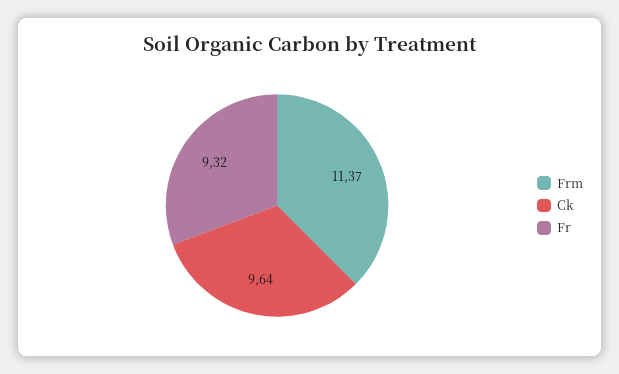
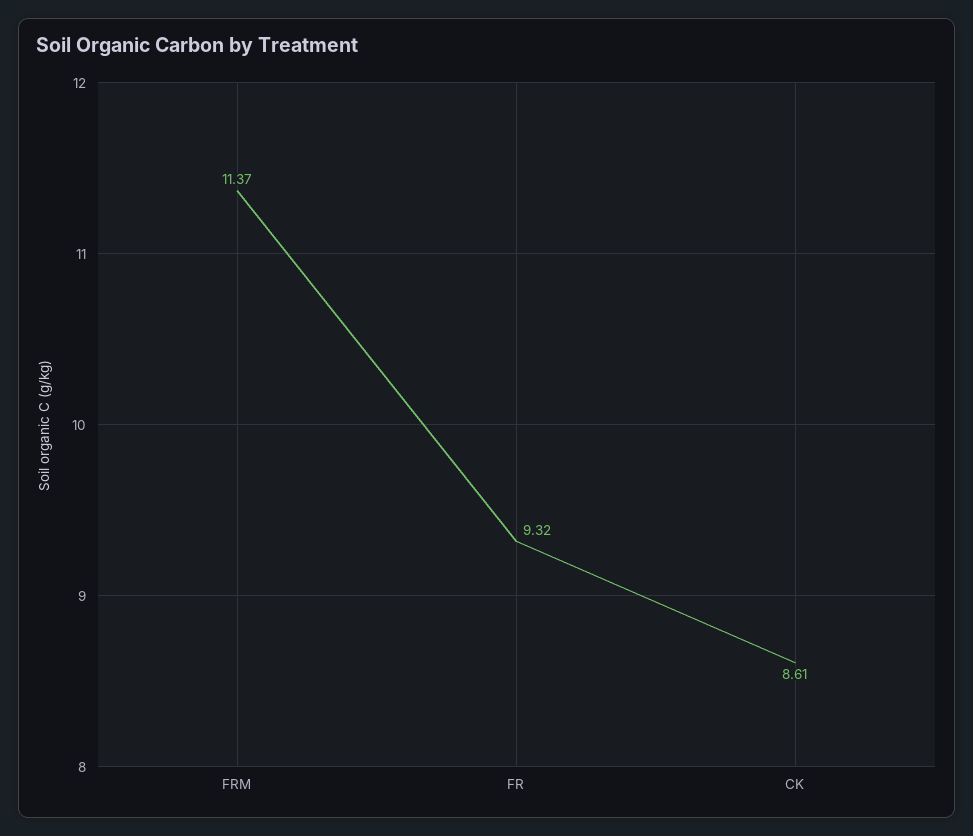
Ck: 9.64 -> 8.61

